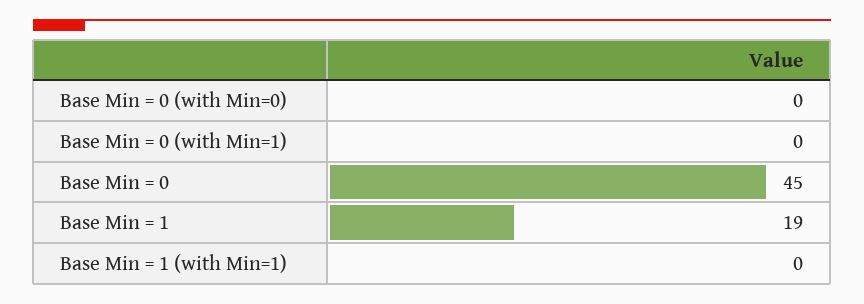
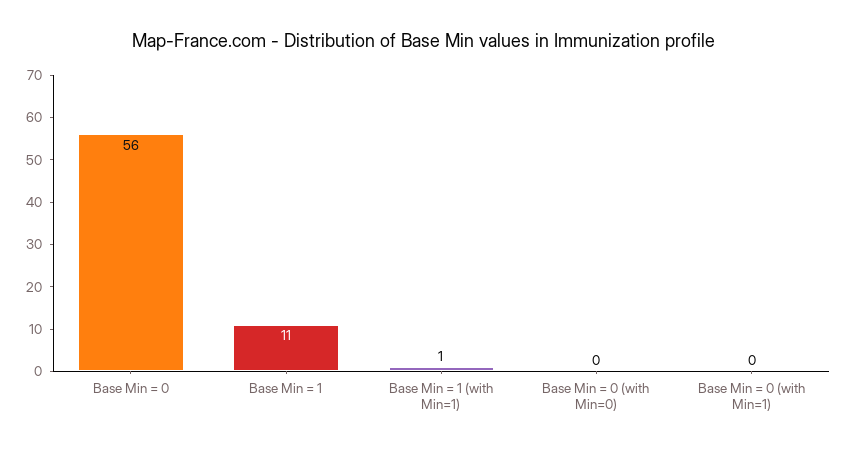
Base Min = 0: 45 -> 56
Base Min = 1: 19 -> 11
Base Min = 1 (with Min=1): 0 -> 1

